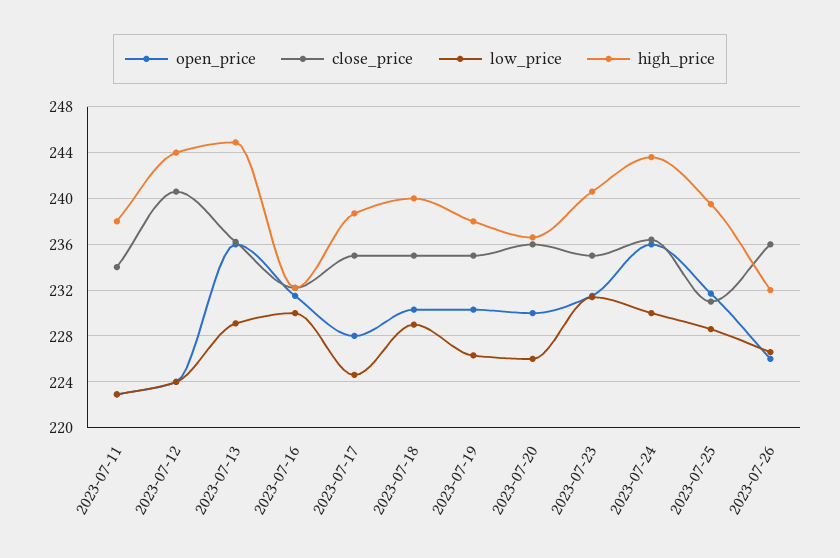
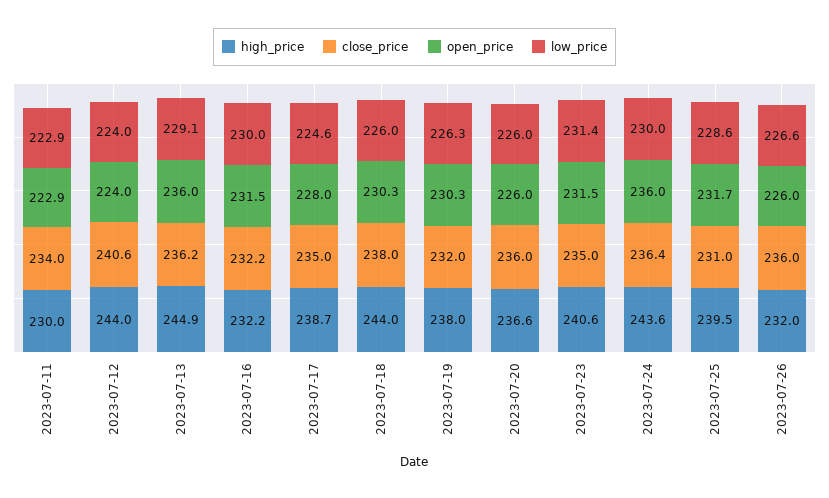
high_price, 2023-07-11: 238 -> 230
close_price, 2023-07-18: 235 -> 238
low_price, 2023-07-18: 229 -> 226
high_price, 2023-07-18: 240 -> 244
close_price, 2023-07-19: 235 -> 232
open_price, 2023-07-20: 230 -> 226

